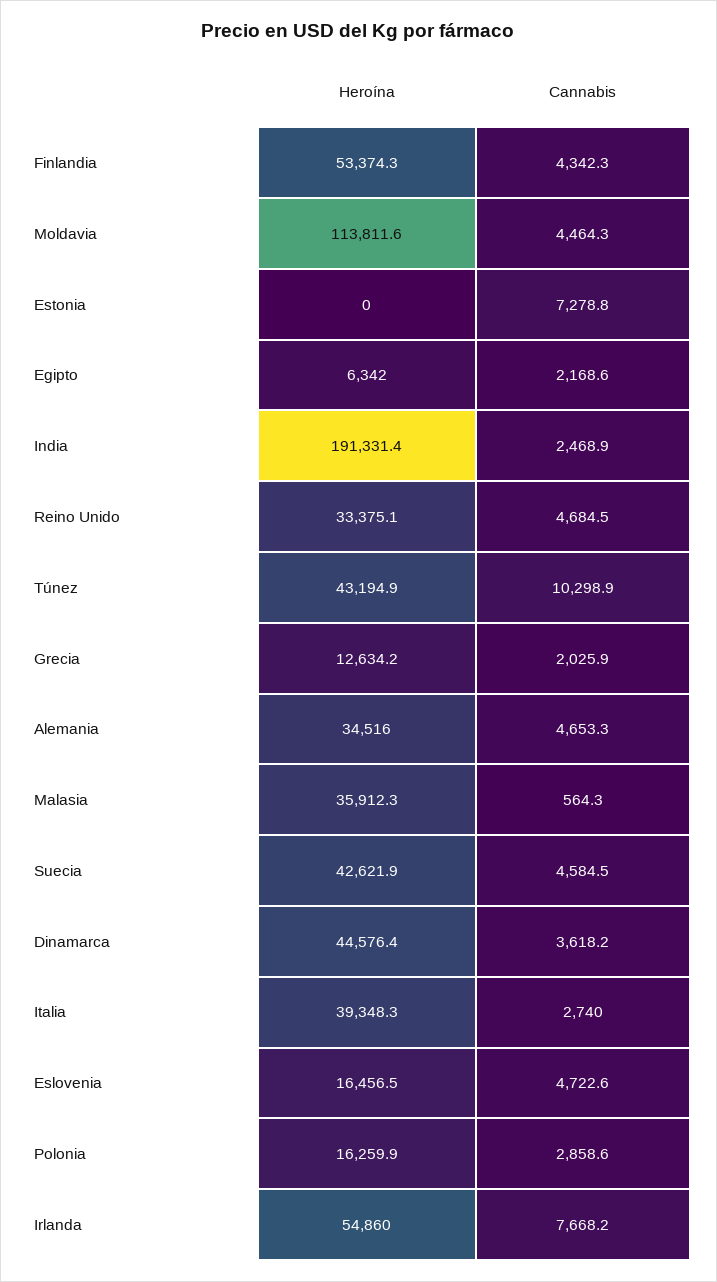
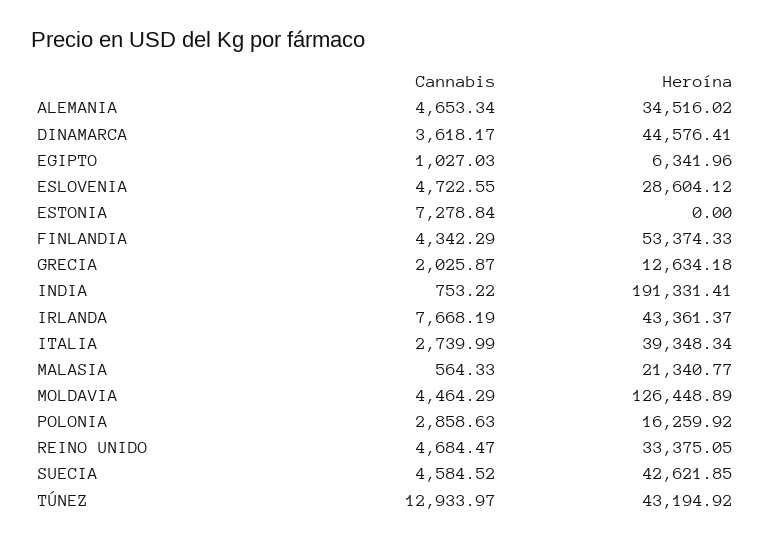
Heroína, Moldavia: 113811.6 -> 126448.89
Cannabis, Egipto: 2168.6 -> 1027.03
Cannabis, India: 2468.9 -> 753.22
Cannabis, Túnez: 10298.9 -> 12933.97
Heroína, Malasia: 35912.3 -> 21340.77
Heroína, Eslovenia: 16456.5 -> 28604.12
Heroína, Irlanda: 54860 -> 43361.37

